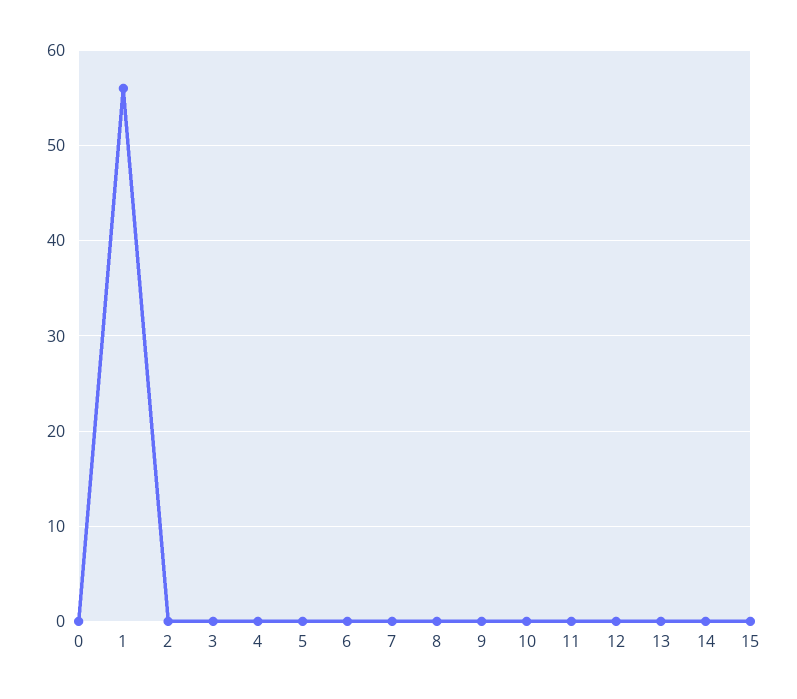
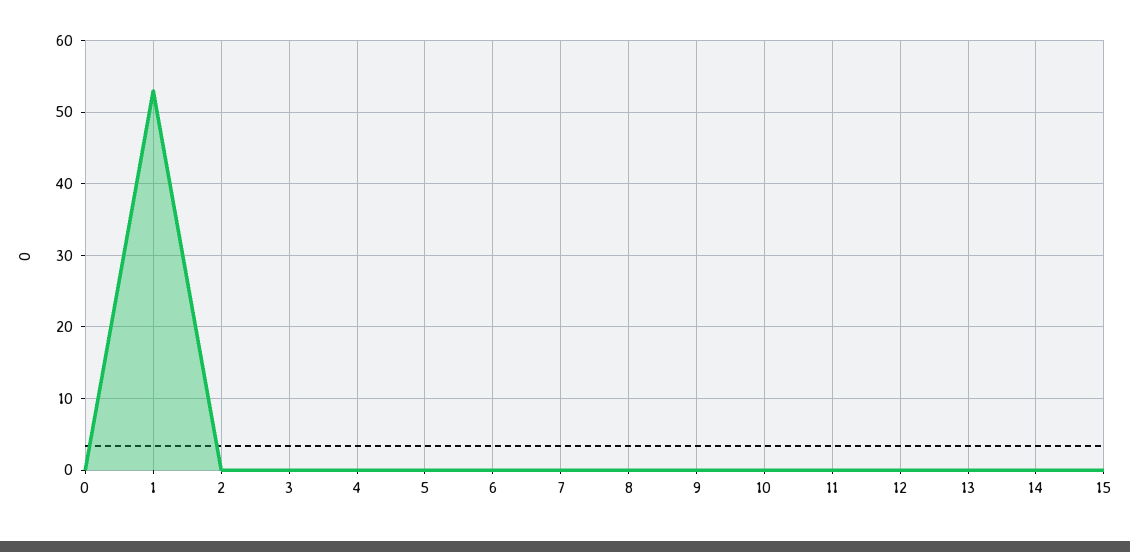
1: 56 -> 53

